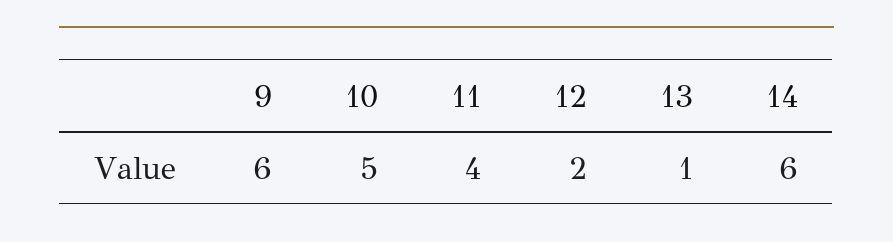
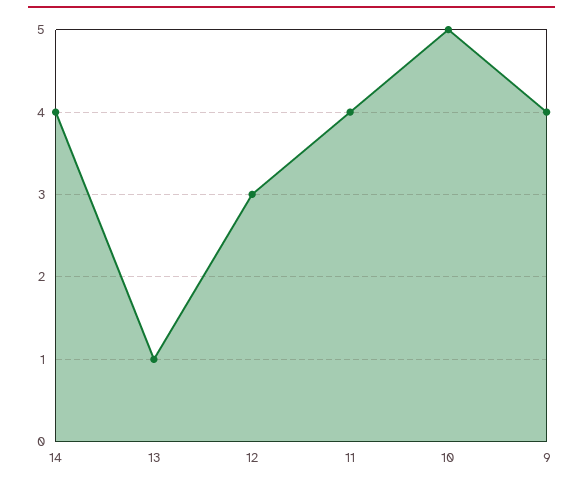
9: 6 -> 4
12: 2 -> 3
14: 6 -> 4

